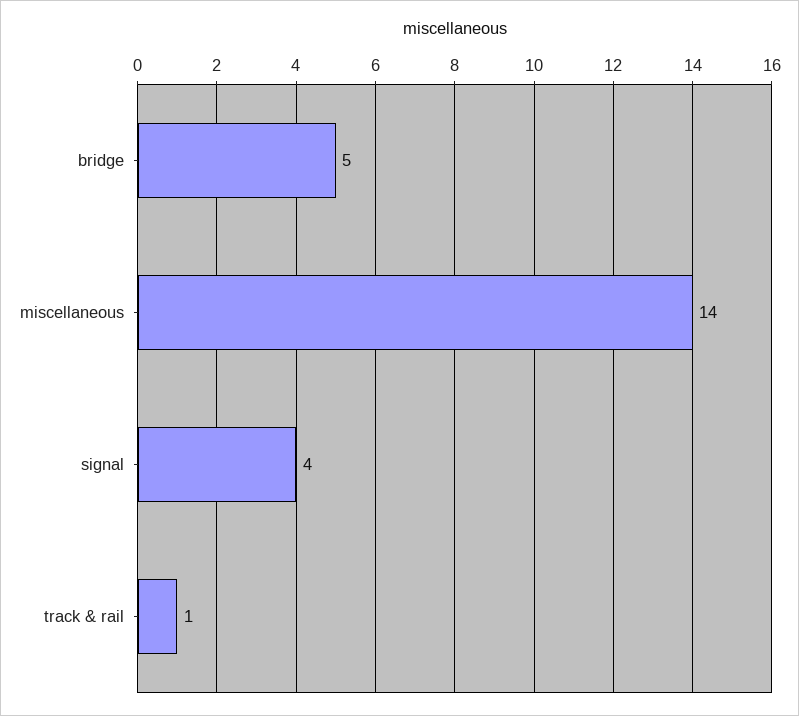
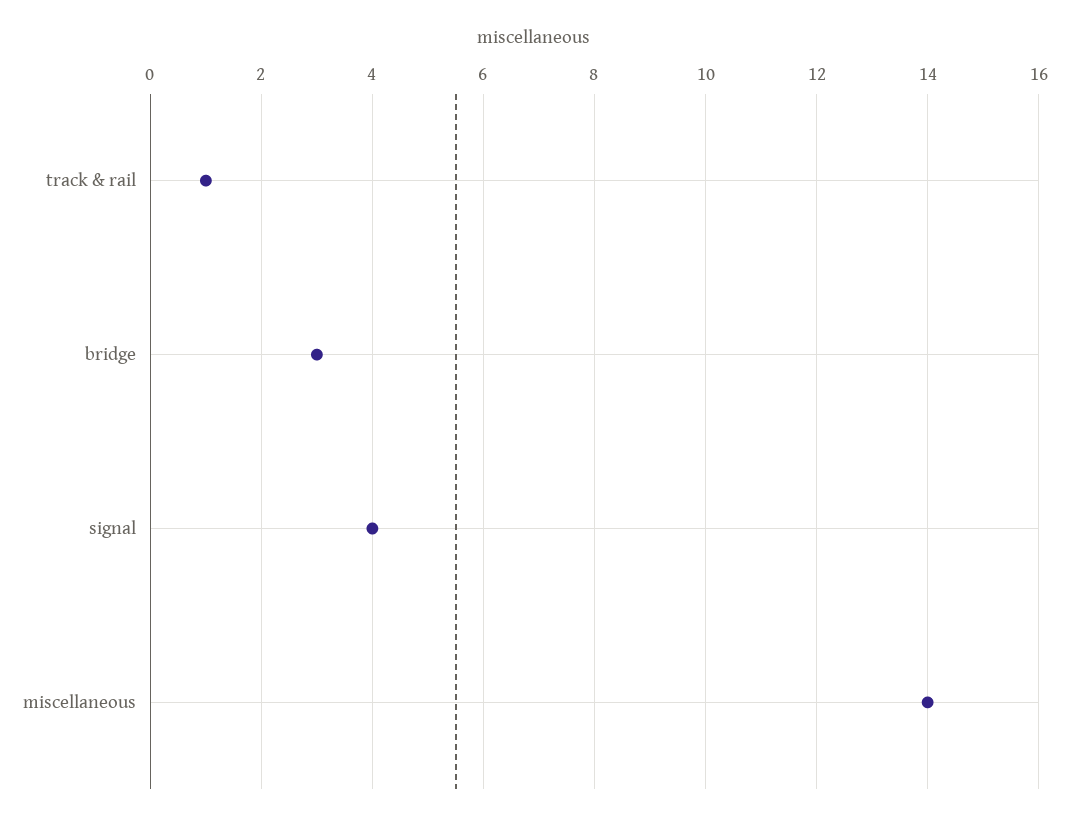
bridge: 5 -> 3

